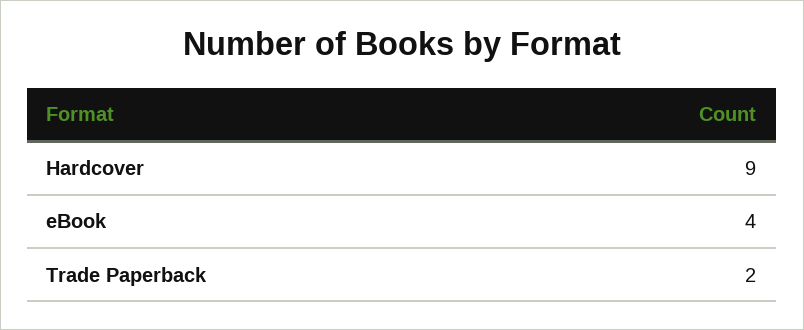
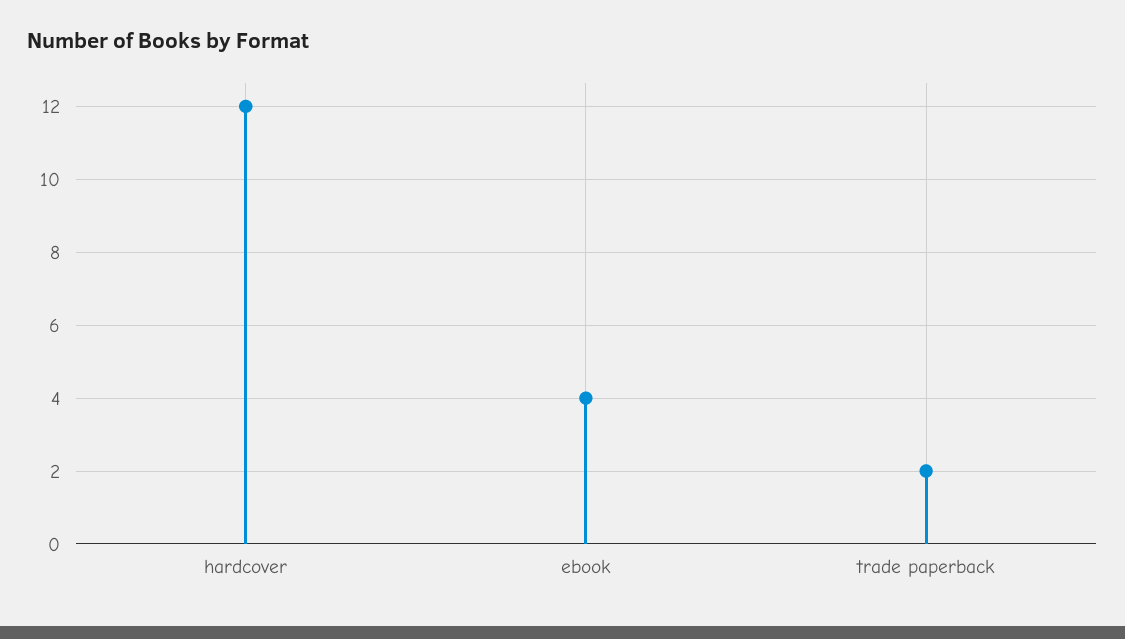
Hardcover: 9 -> 12

